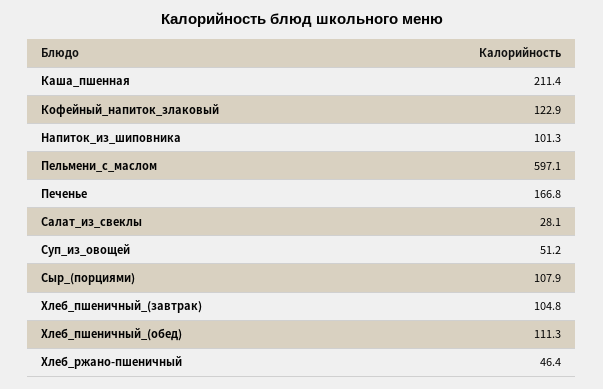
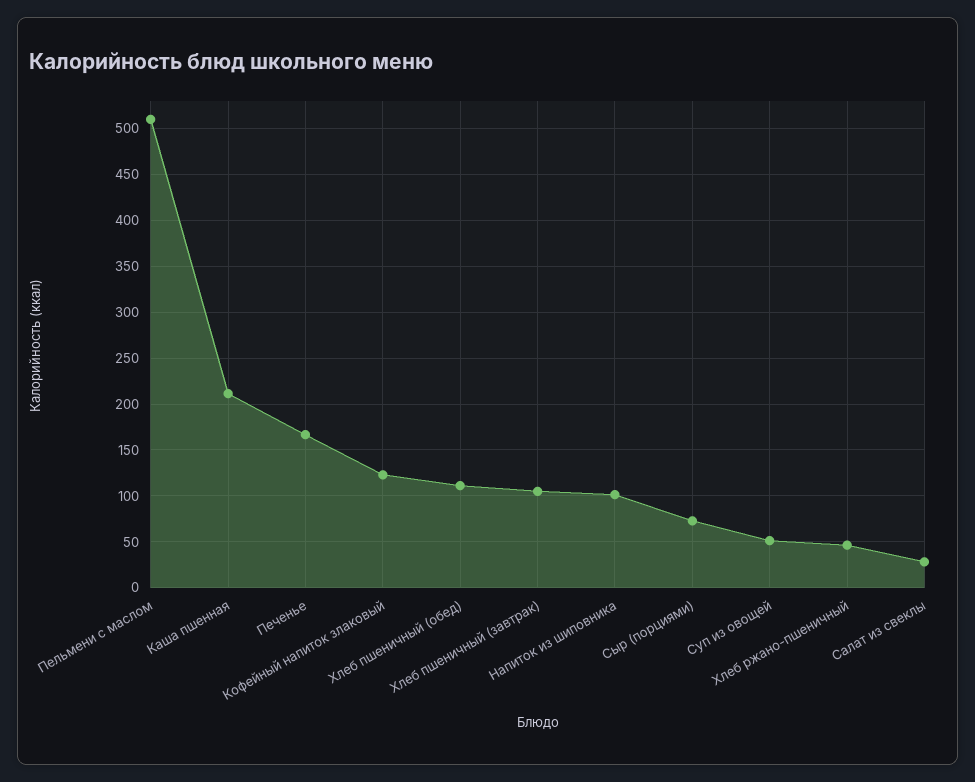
Пельмени_с_маслом: 597.1 -> 510
Сыр_(порциями): 107.9 -> 70

